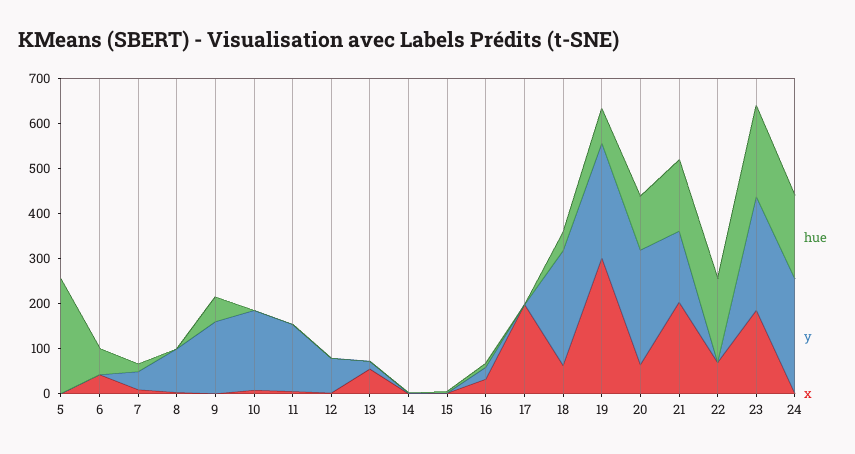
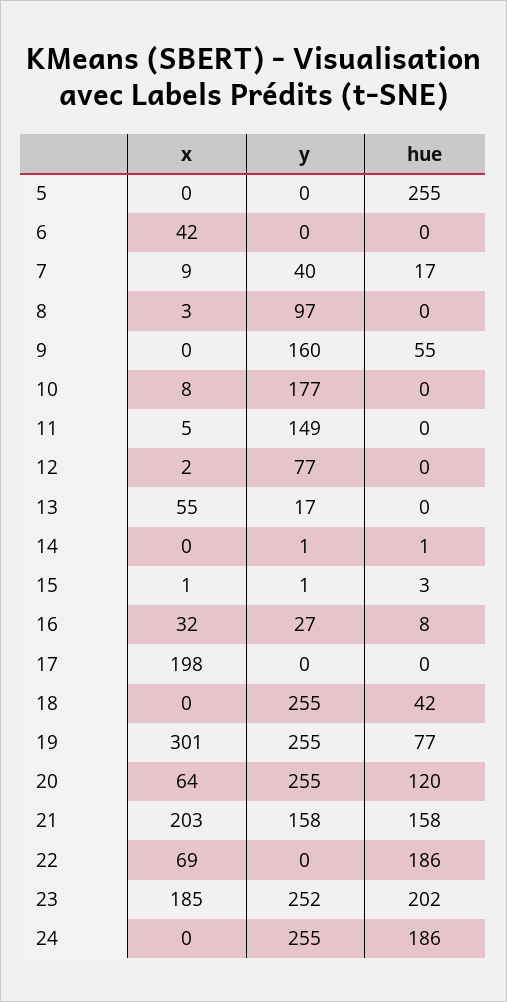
hue, 6: 60 -> 0
x, 18: 60 -> 0

